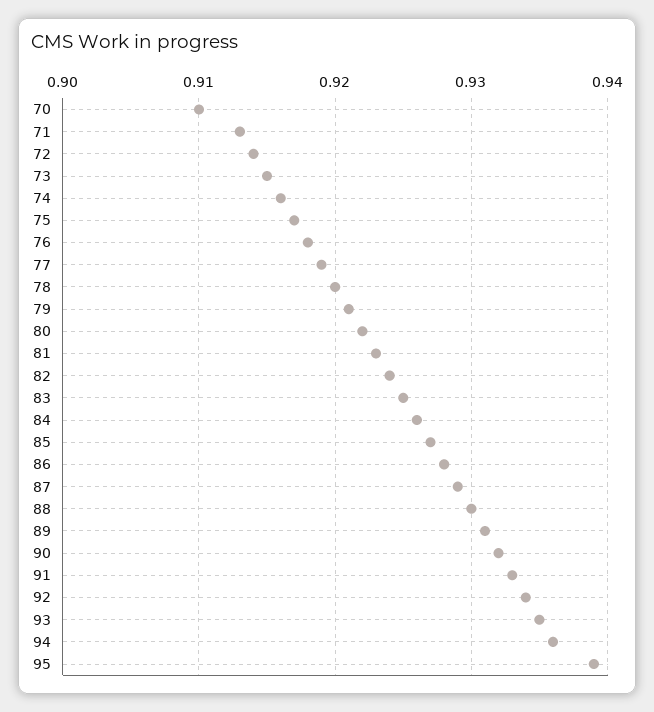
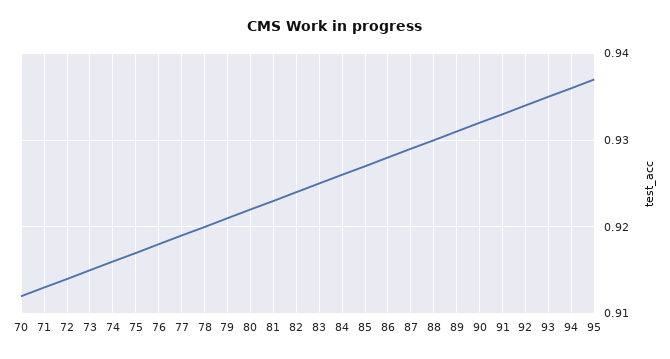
70: 0.91 -> 0.912
95: 0.939 -> 0.937

